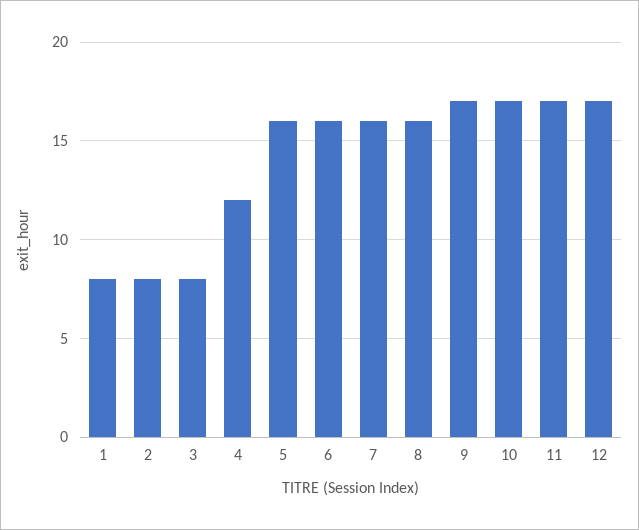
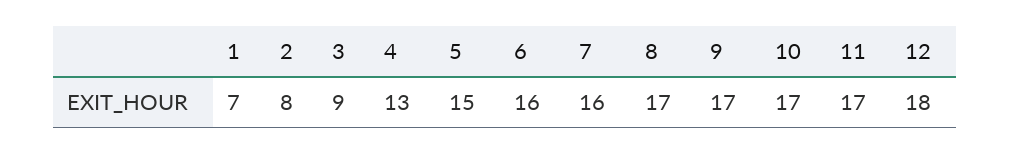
1: 8 -> 7
3: 8 -> 9
4: 12 -> 13
5: 16 -> 15
8: 16 -> 17
12: 17 -> 18

